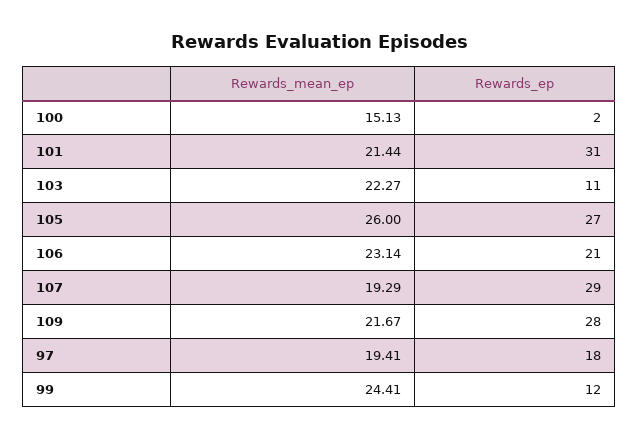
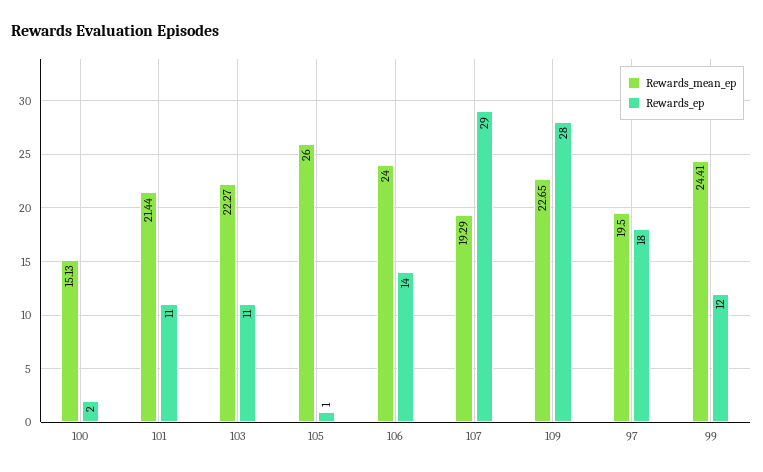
Rewards_ep, 101: 31 -> 11
Rewards_ep, 105: 27 -> 1
Rewards_mean_ep, 106: 23.14 -> 24
Rewards_ep, 106: 21 -> 14
Rewards_mean_ep, 109: 21.67 -> 22.65
Rewards_mean_ep, 97: 19.41 -> 19.5

